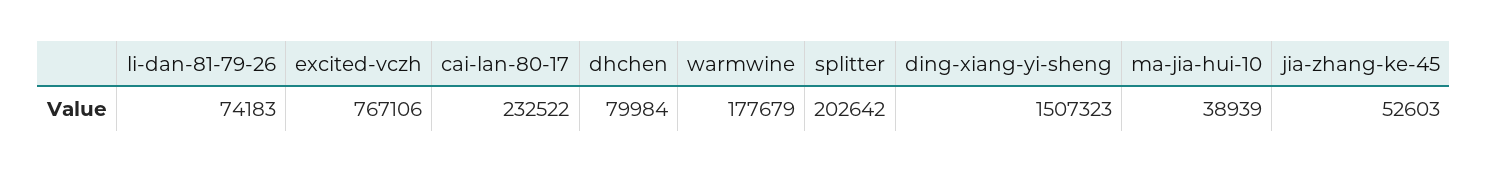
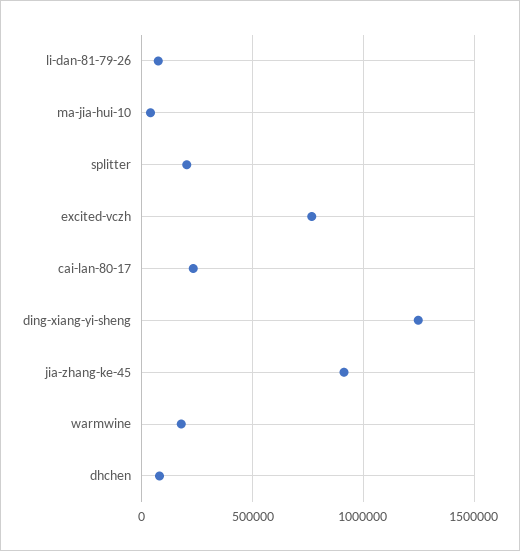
ding-xiang-yi-sheng: 1507323 -> 1250000
jia-zhang-ke-45: 52603 -> 900000

